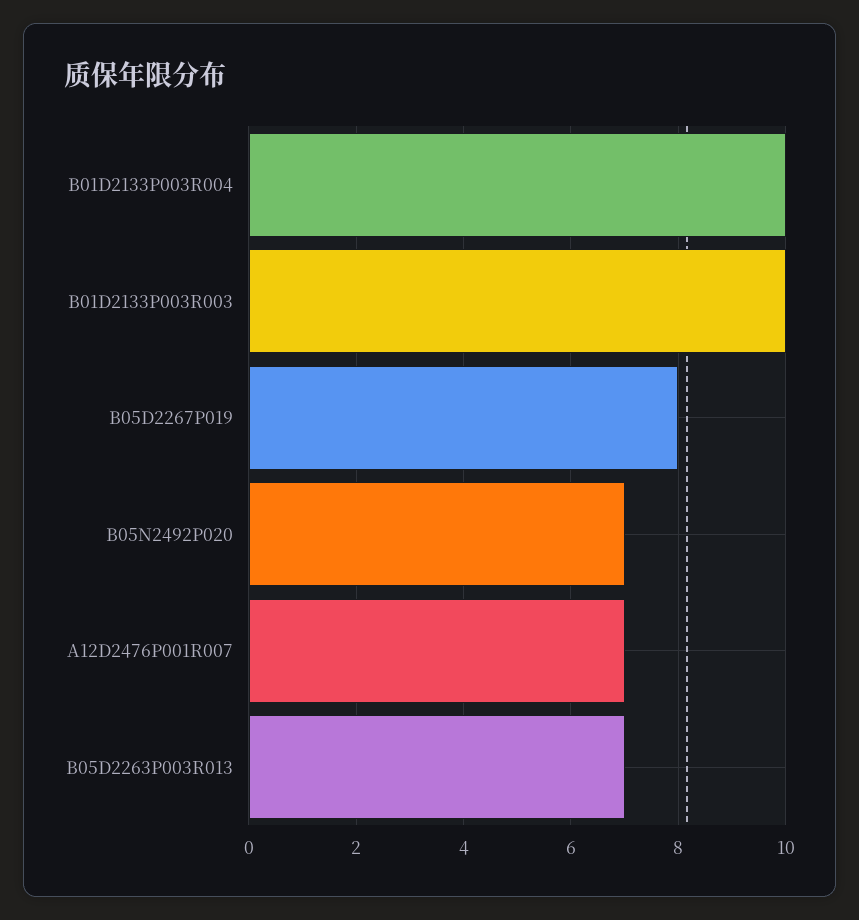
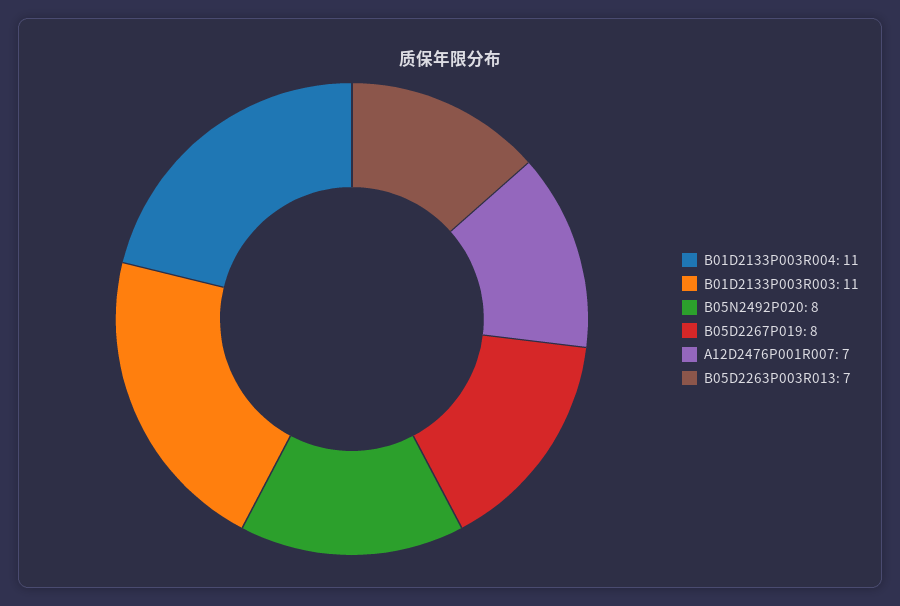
B01D2133P003R004: 10 -> 11
B01D2133P003R003: 10 -> 11
B05N2492P020: 7 -> 8

